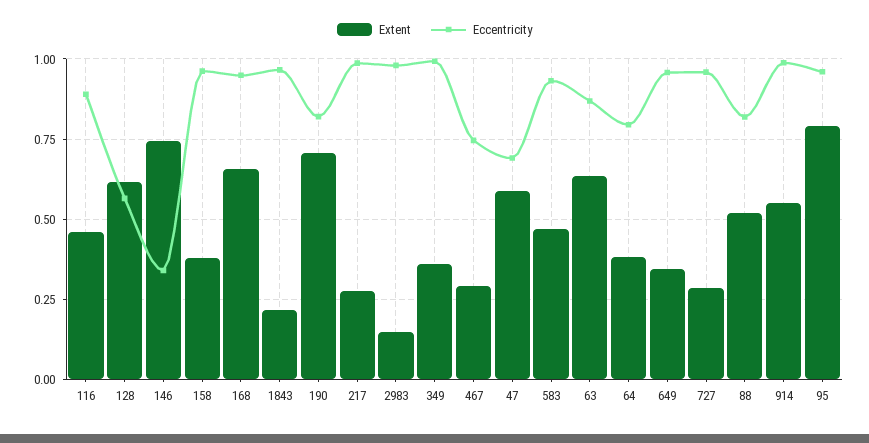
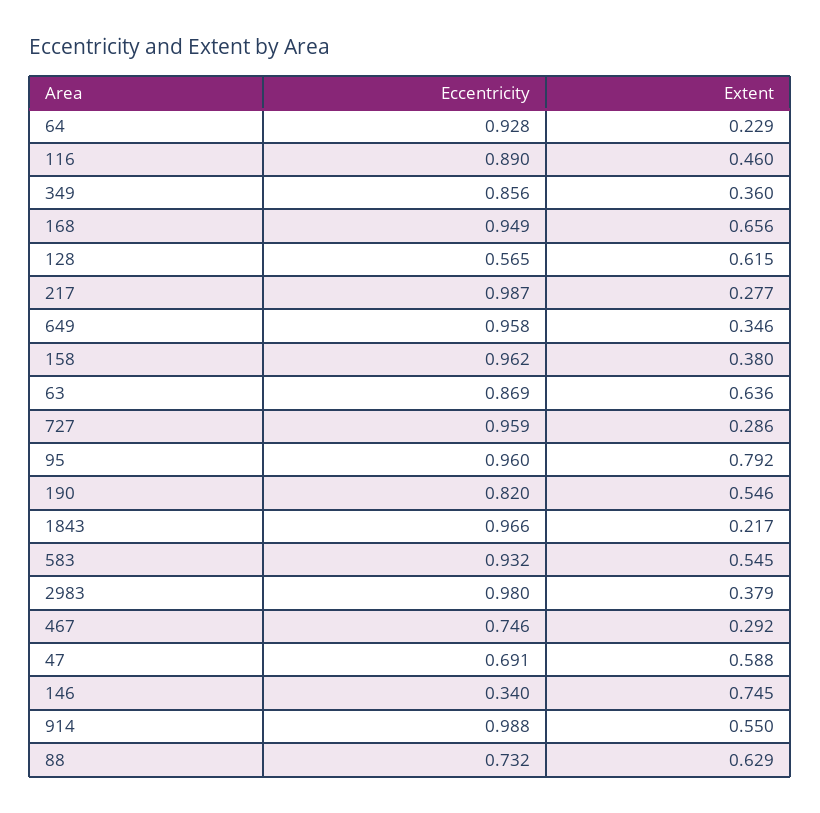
Extent, 190: 0.7 -> 0.546
Extent, 2983: 0.15 -> 0.379
Eccentricity, 349: 1 -> 0.856
Extent, 583: 0.475 -> 0.545
Extent, 64: 0.375 -> 0.229
Eccentricity, 64: 0.8 -> 0.928
Extent, 88: 0.525 -> 0.629
Eccentricity, 88: 0.825 -> 0.732

